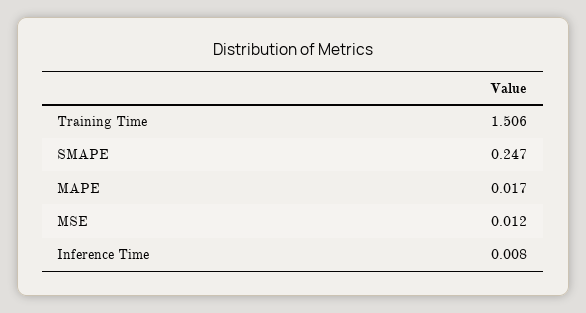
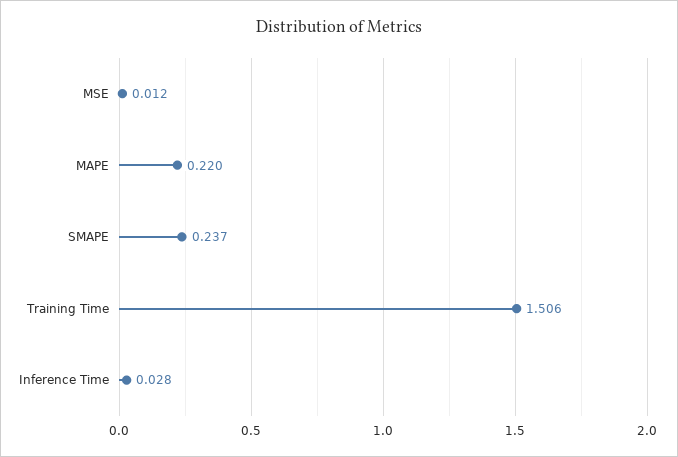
SMAPE: 0.247 -> 0.237
MAPE: 0.017 -> 0.22
Inference Time: 0.008 -> 0.028

